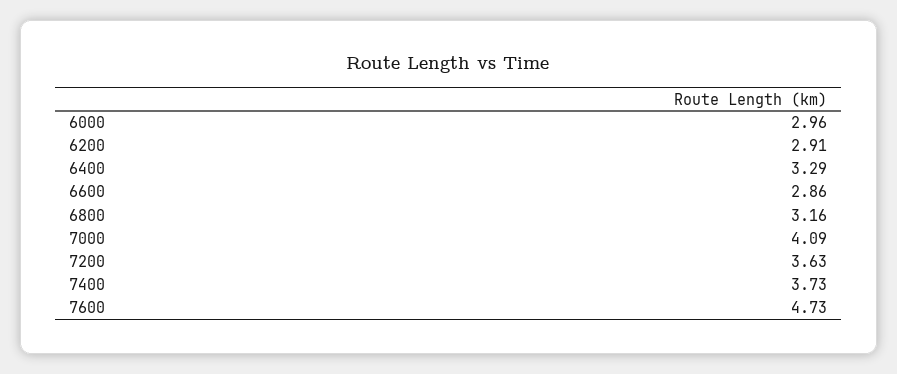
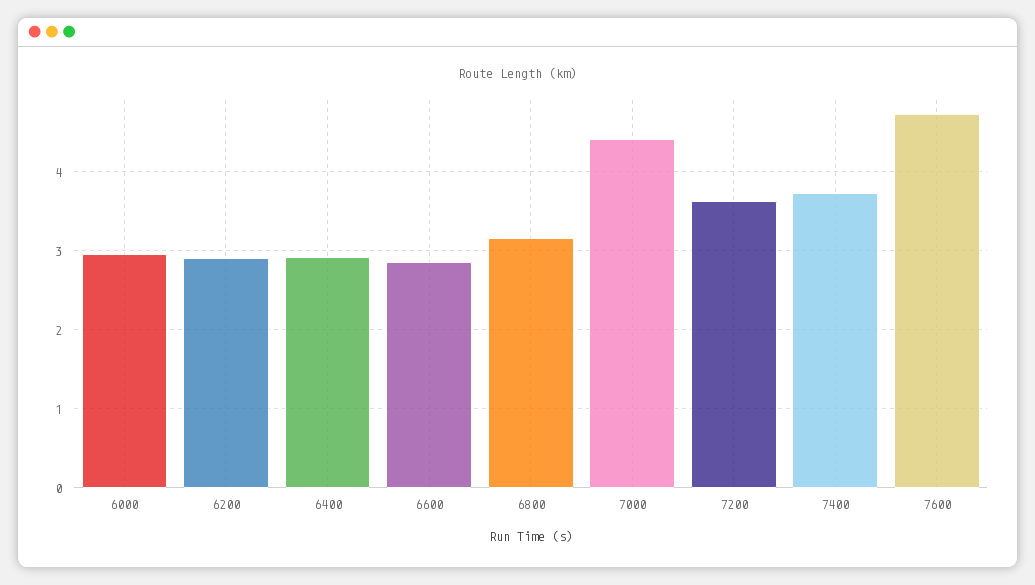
6400: 3.29 -> 2.9
7000: 4.09 -> 4.4

